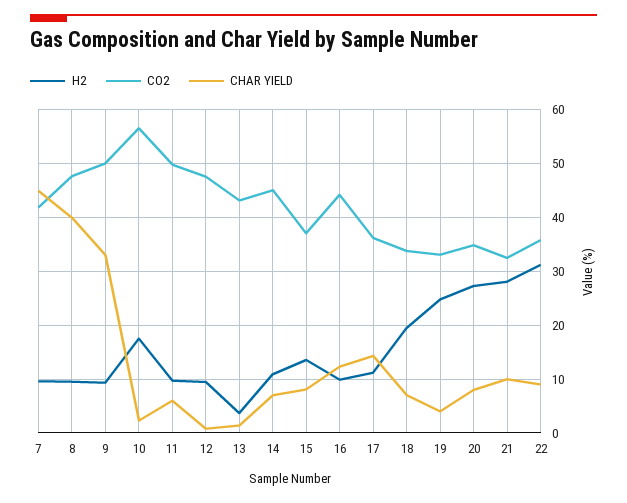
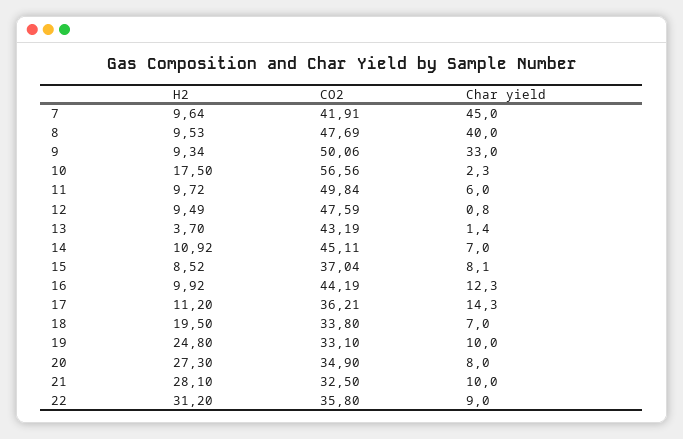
H2, 15: 14 -> 8.52
CHAR YIELD, 19: 4 -> 10

